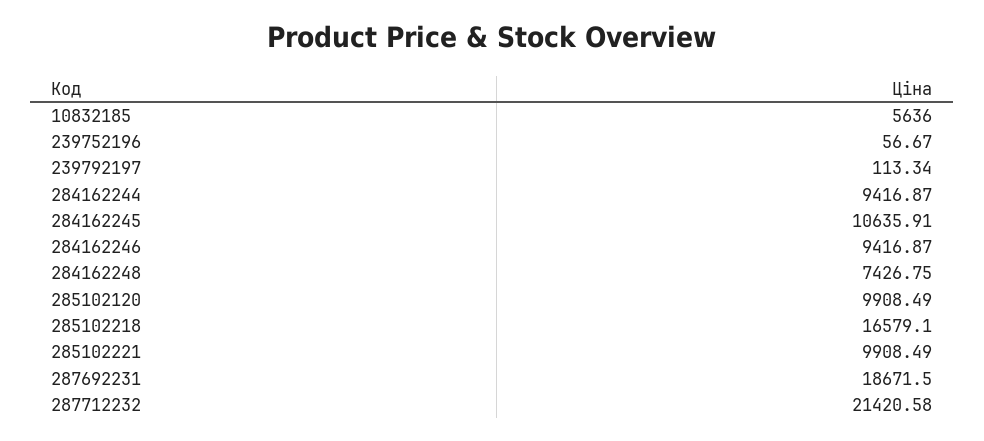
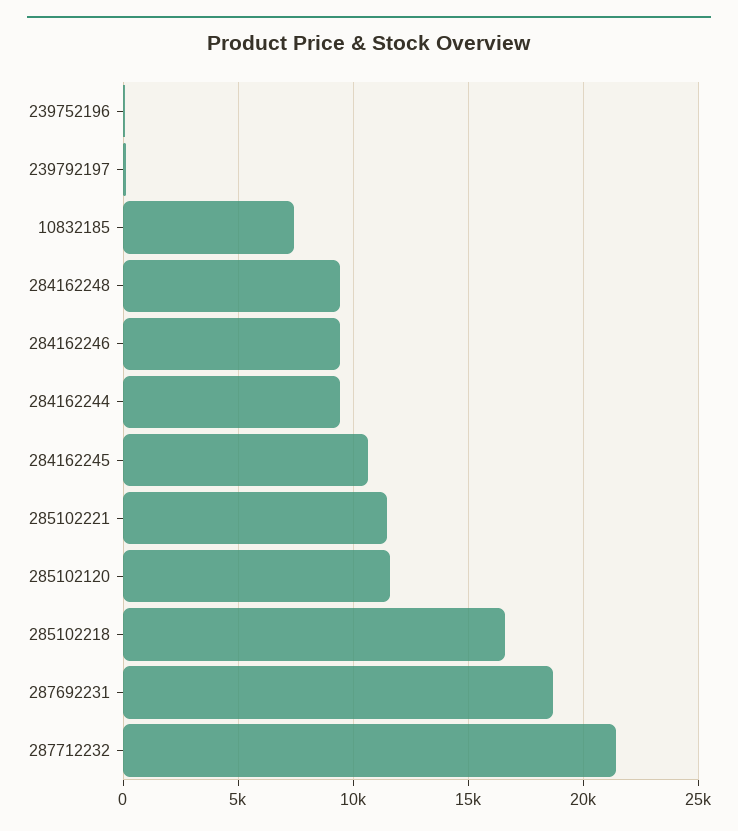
10832185: 5636 -> 7500
284162248: 7426.75 -> 9500
285102120: 9908.49 -> 11500
285102221: 9908.49 -> 11500

